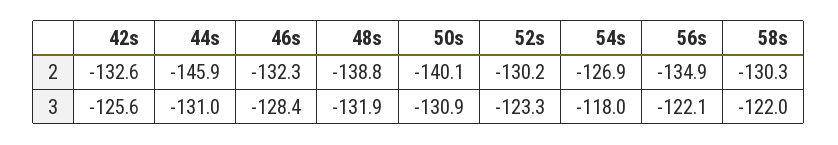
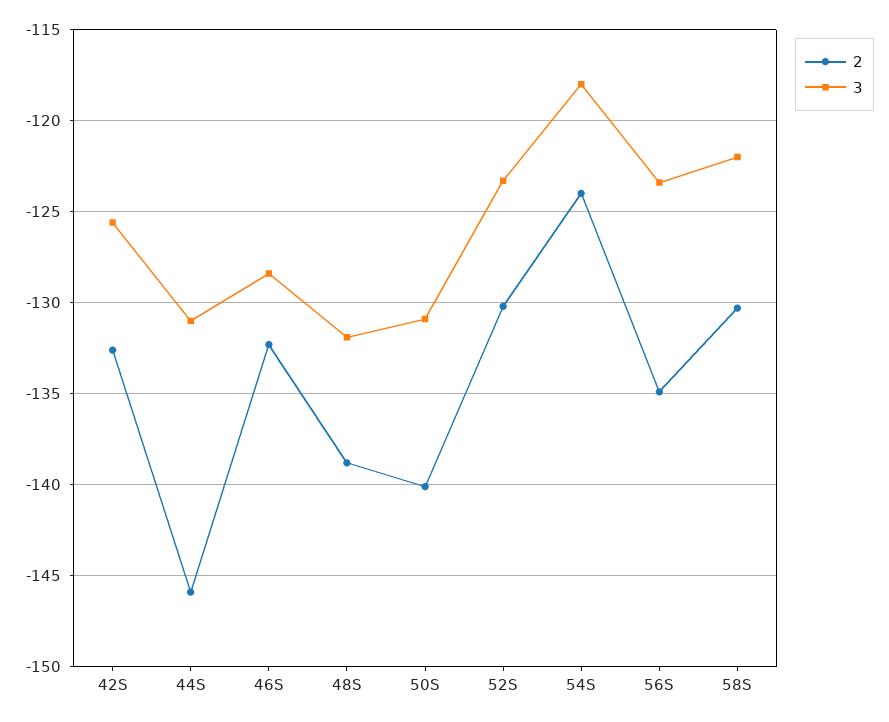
2, 54s: -126.9 -> -124
3, 56s: -122.1 -> -123.5

